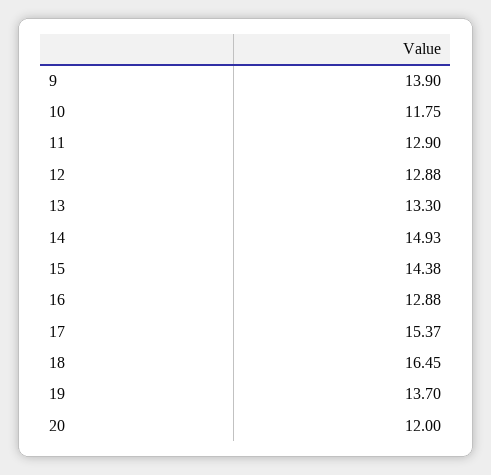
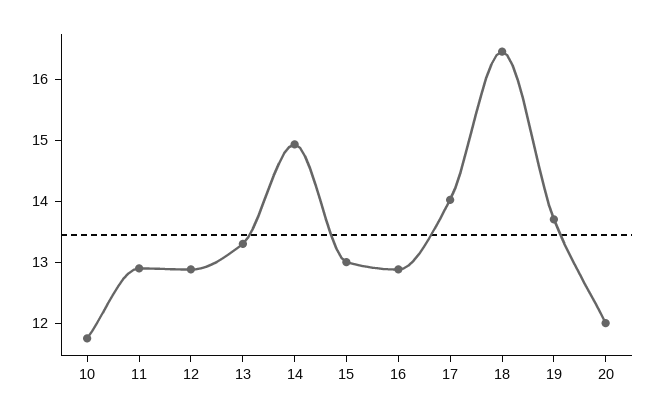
9: 13.9 -> none
15: 14.38 -> 13
17: 15.37 -> 14

